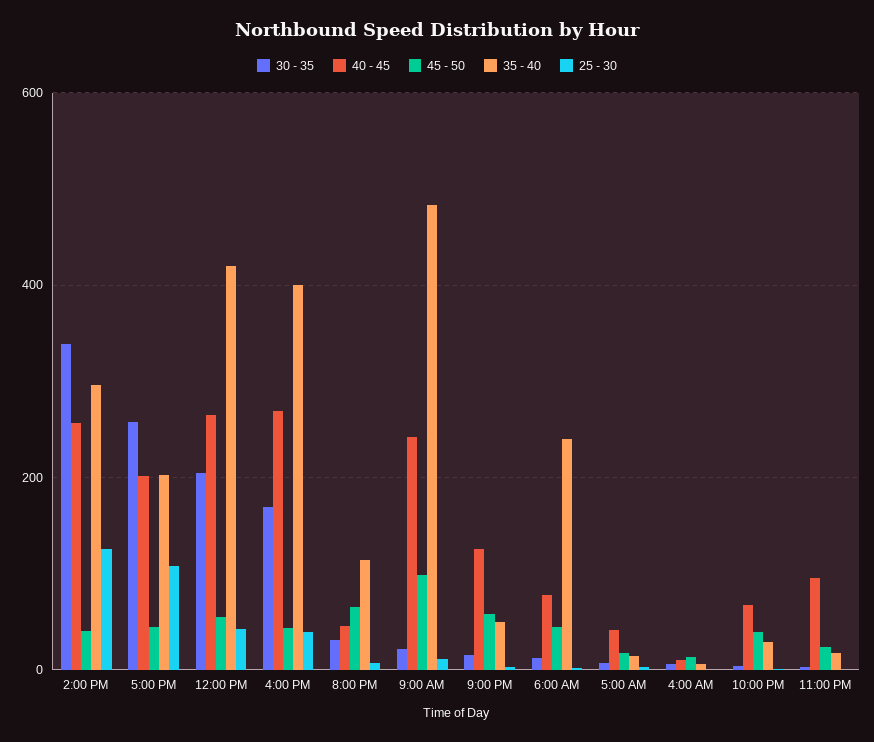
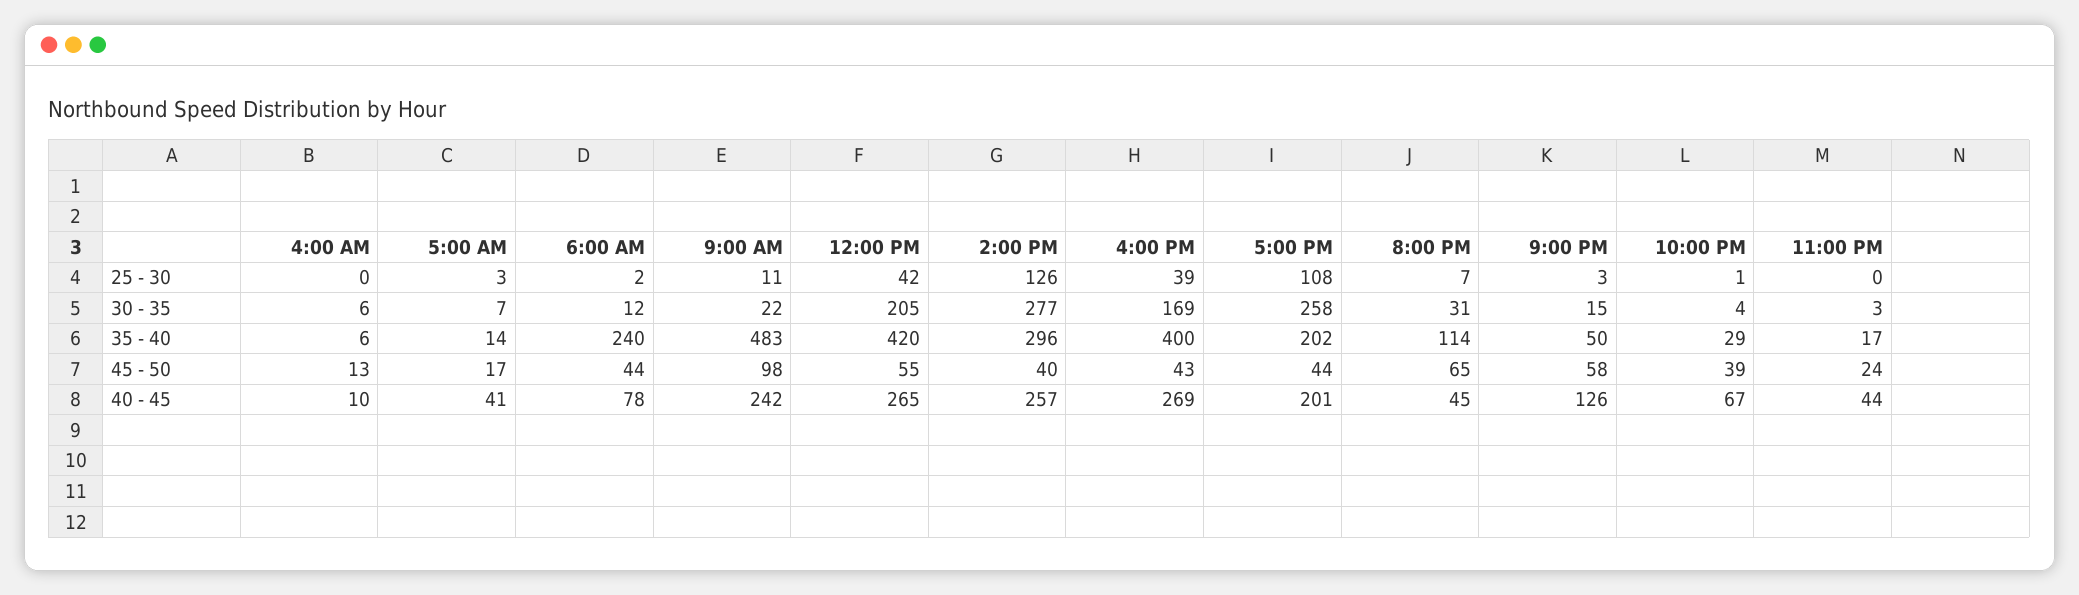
30 - 35, 2:00 PM: 340 -> 277
40 - 45, 11:00 PM: 100 -> 44

